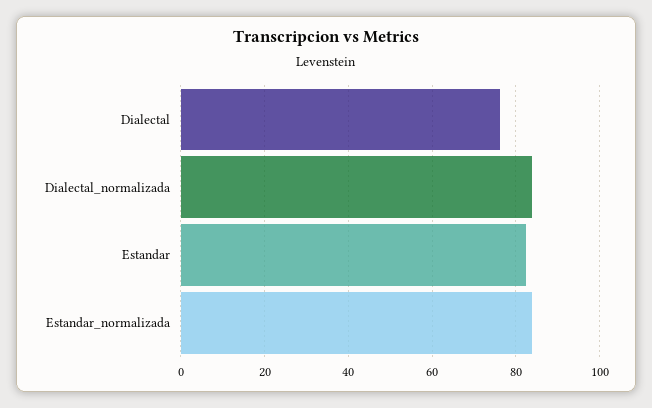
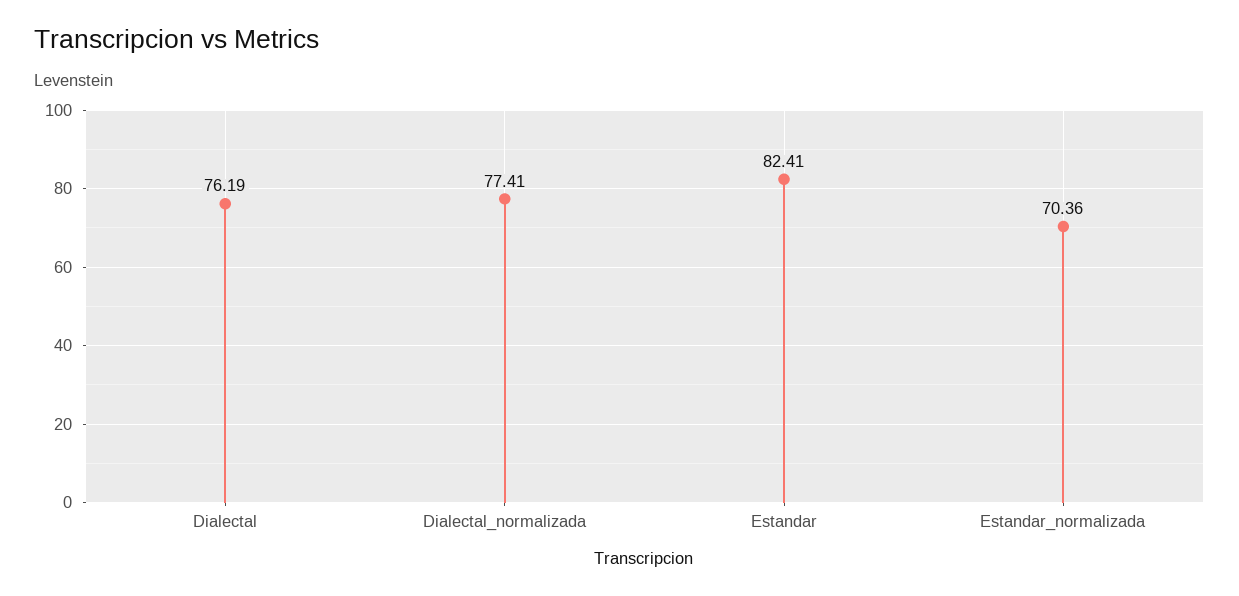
Dialectal_normalizada: 84 -> 77.41
Estandar_normalizada: 84 -> 70.36

